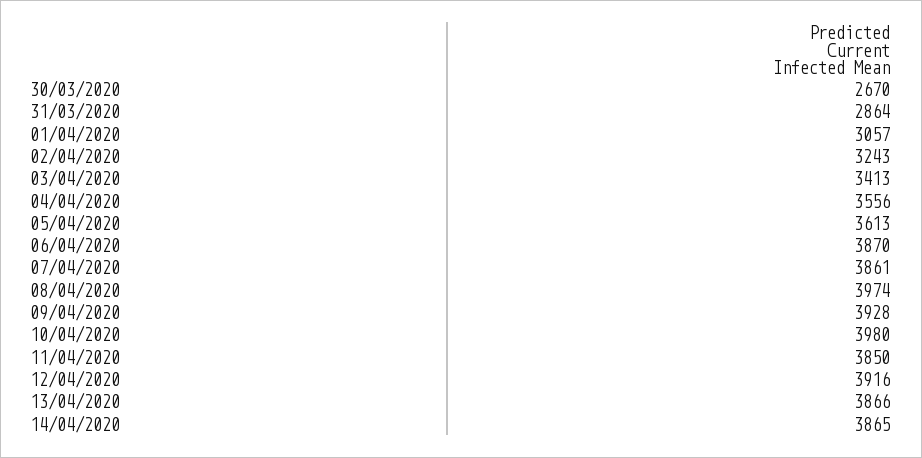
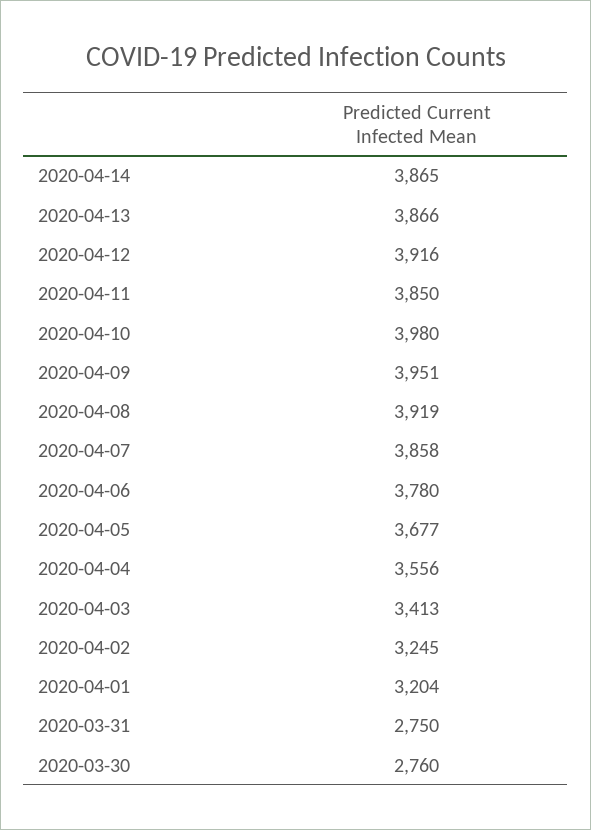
30/03/2020: 2670 -> 2760
31/03/2020: 2864 -> 2750
01/04/2020: 3057 -> 3204
02/04/2020: 3243 -> 3245
05/04/2020: 3613 -> 3677
06/04/2020: 3870 -> 3780
07/04/2020: 3861 -> 3858
08/04/2020: 3974 -> 3919
09/04/2020: 3928 -> 3951

